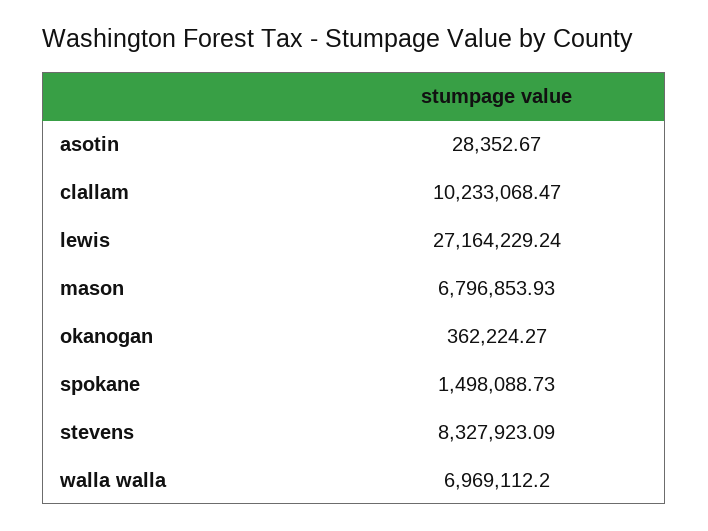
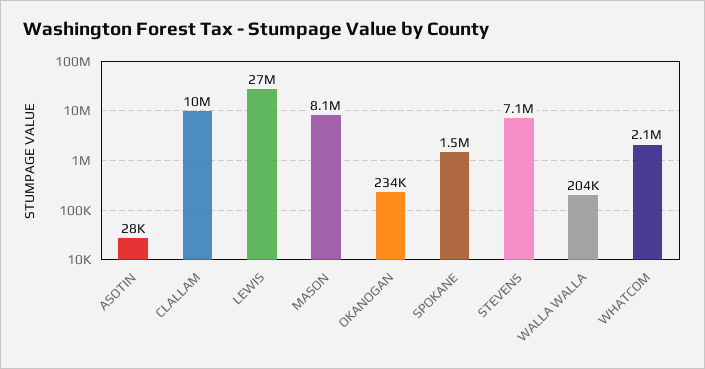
mason: 6796853.93 -> 8100000
okanogan: 362224.27 -> 234000
stevens: 8327923.09 -> 7100000
walla walla: 6969112.2 -> 204000
WHATCOM: none -> 2100000

